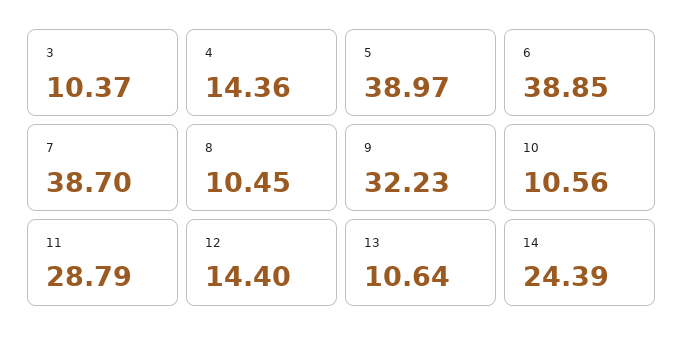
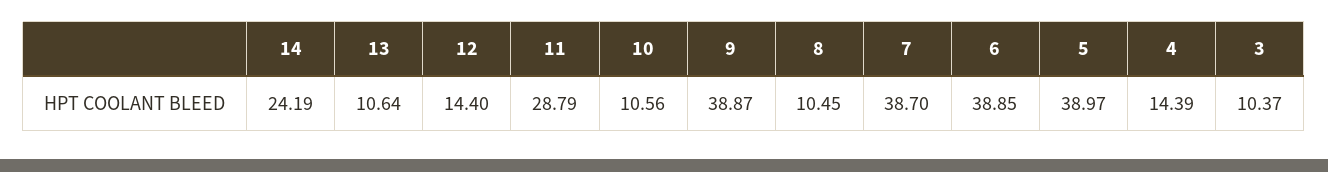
4: 14.36 -> 14.39
9: 32.23 -> 38.87
14: 24.39 -> 24.19

